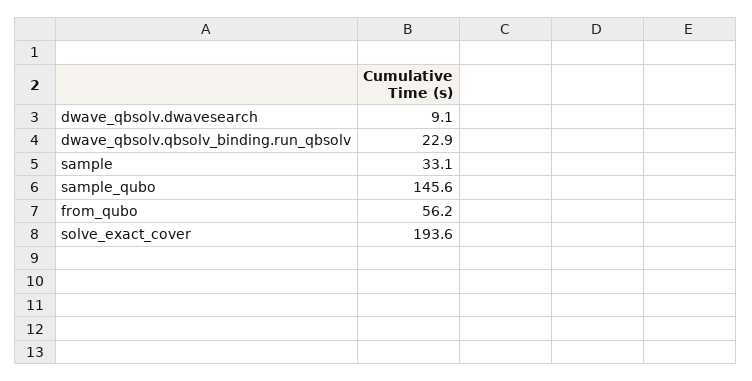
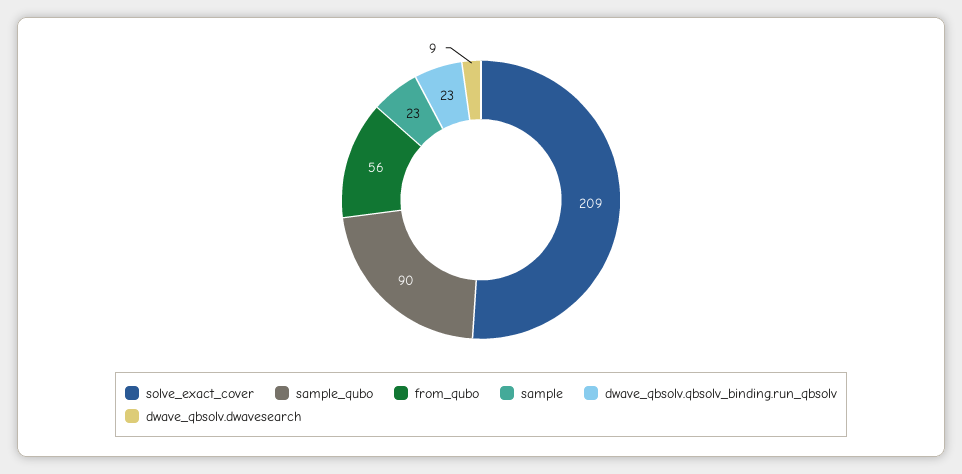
sample: 33.1 -> 23
sample_qubo: 145.6 -> 90
solve_exact_cover: 193.6 -> 209

